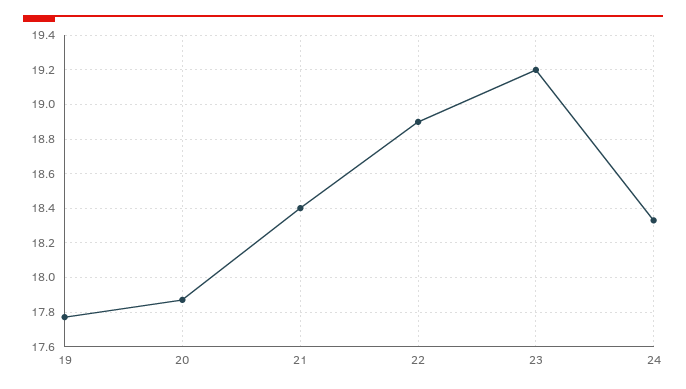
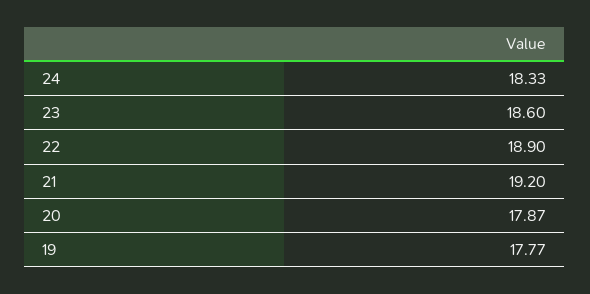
21: 18.4 -> 19.2
23: 19.2 -> 18.6

